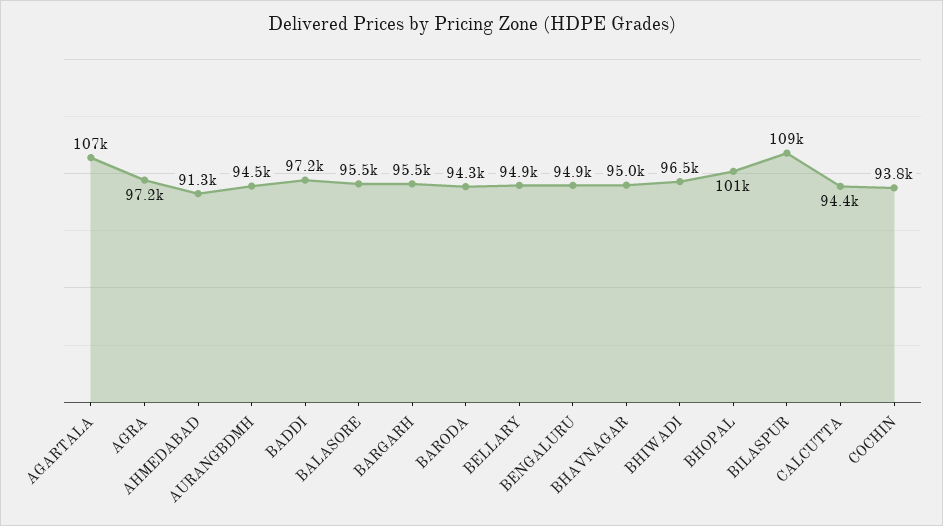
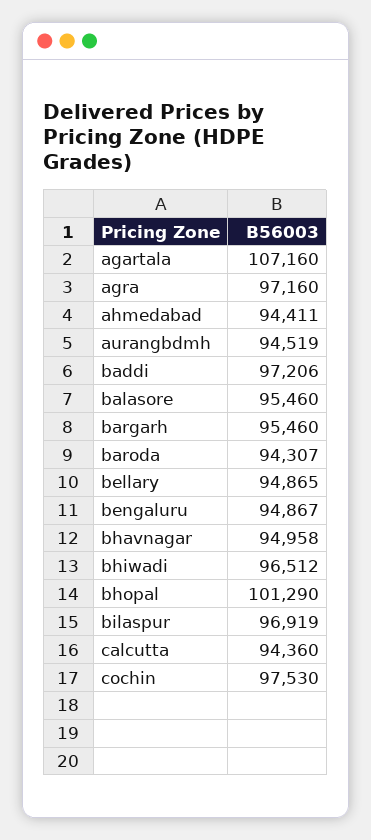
AHMEDABAD: 91300 -> 94411
BILASPUR: 109000 -> 96919
COCHIN: 93800 -> 97530

